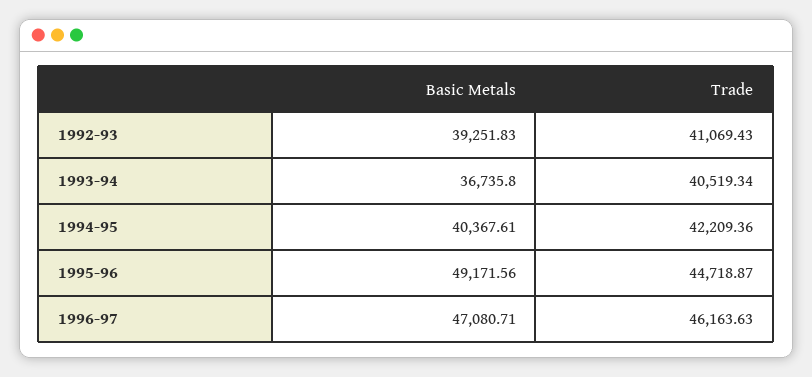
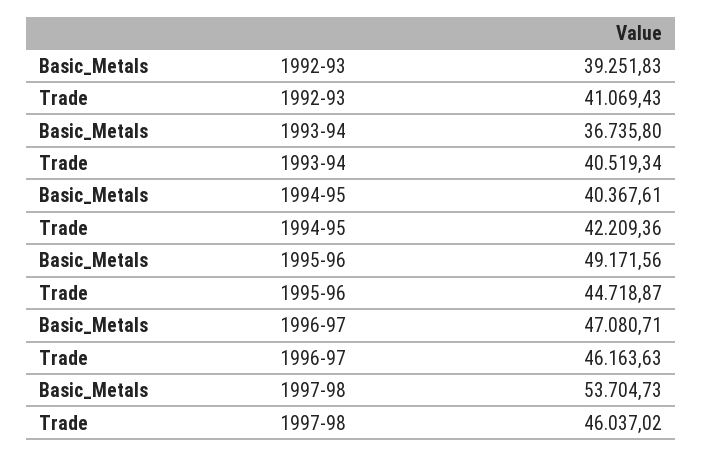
Basic Metals, 1997-98: none -> 53704.73
Trade, 1997-98: none -> 46037.02

